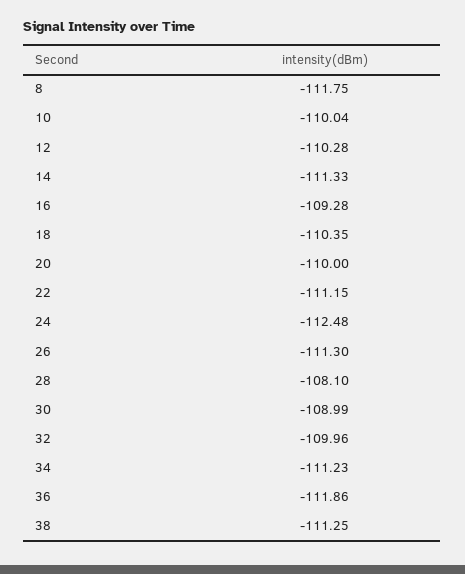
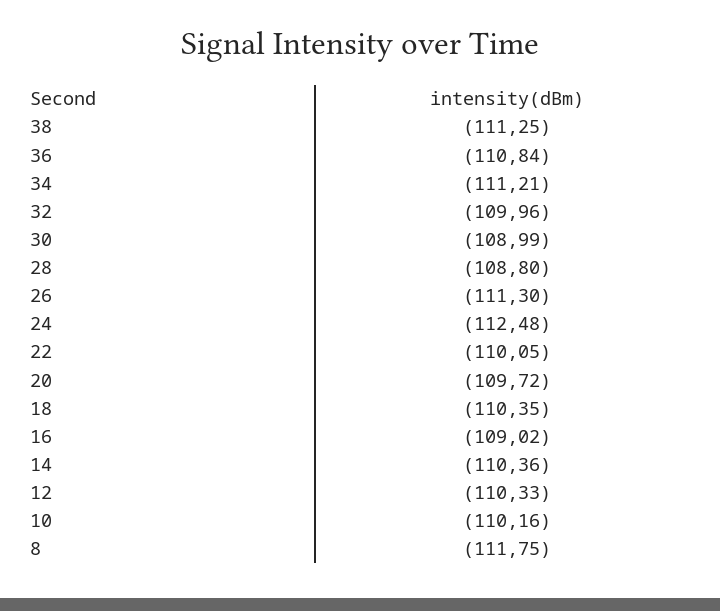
10: -110.04 -> -110.16
12: -110.28 -> -110.33
14: -111.33 -> -110.36
16: -109.28 -> -109.02
20: -110 -> -109.72
22: -111.15 -> -110.05
28: -108.1 -> -108.8
34: -111.23 -> -111.21
36: -111.86 -> -110.84

